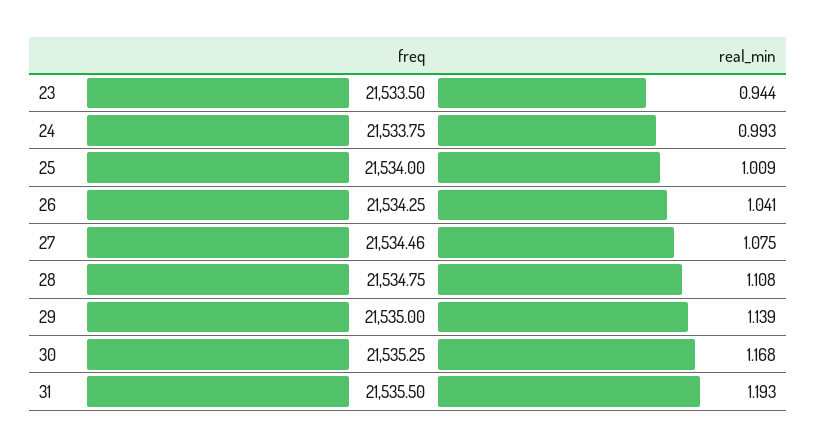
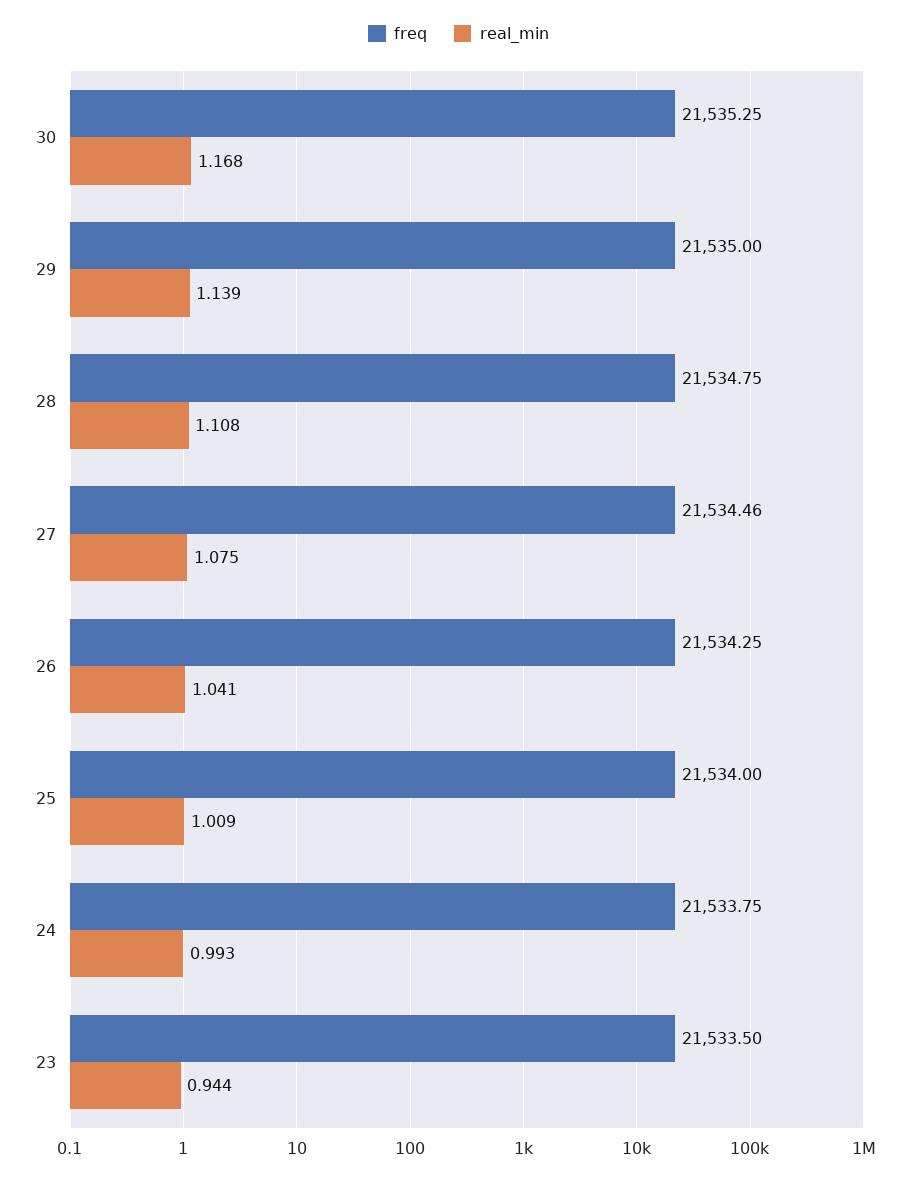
freq, 31: 21535.5 -> none
real_min, 31: 1.193 -> none

